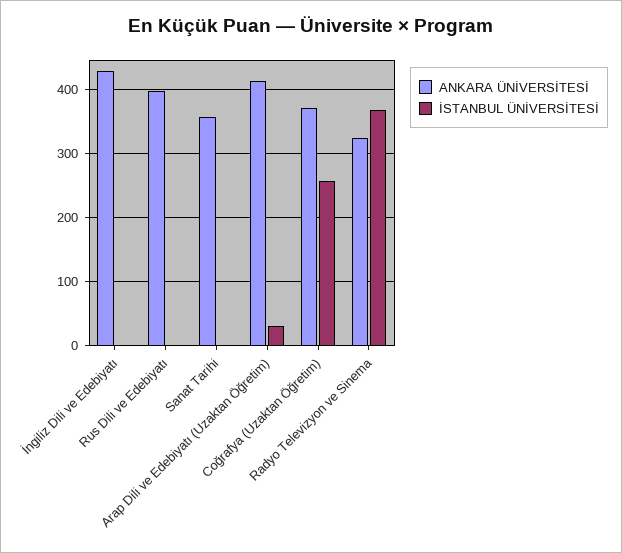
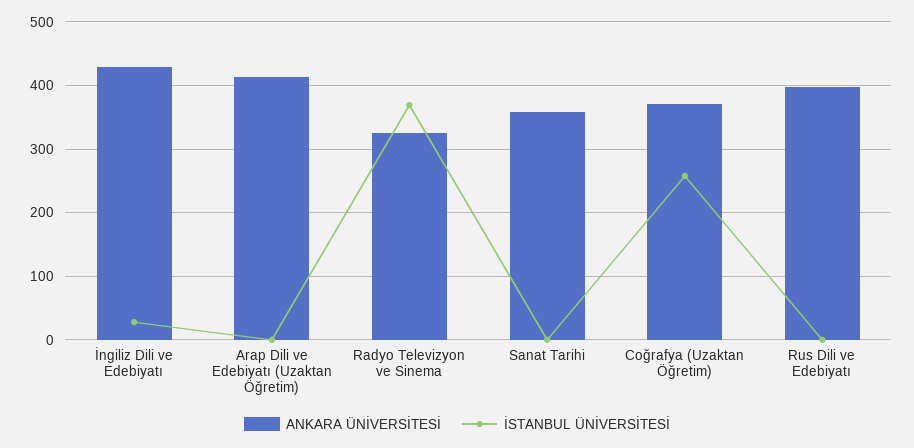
İSTANBUL ÜNİVERSİTESİ, İngiliz Dili ve Edebiyatı: 0 -> 30
İSTANBUL ÜNİVERSİTESİ, Arap Dili ve Edebiyatı (Uzaktan Öğretim): 30 -> 0

